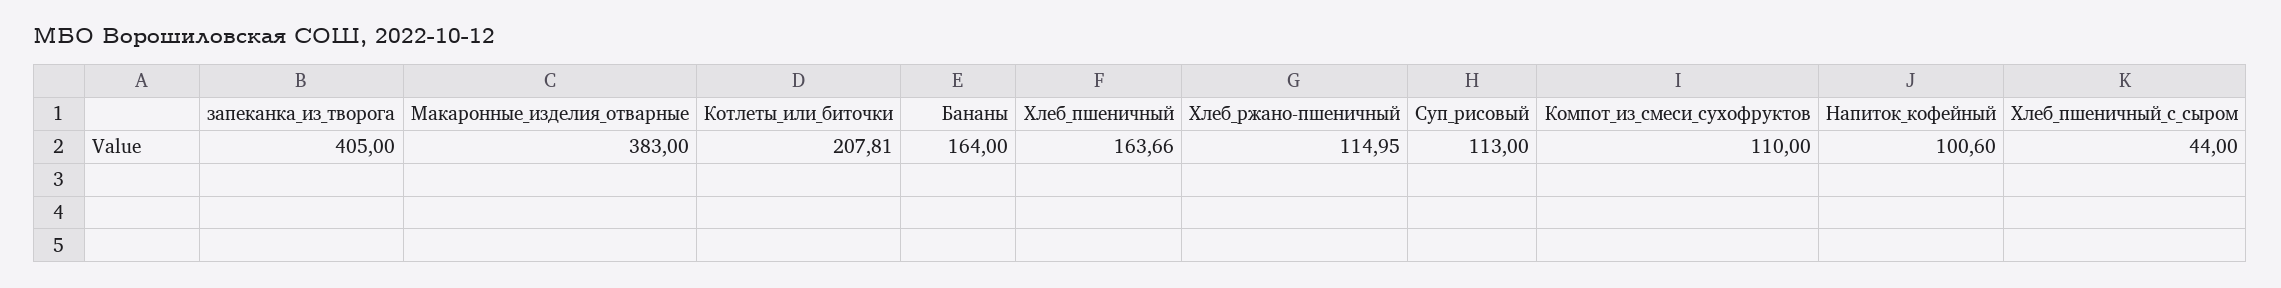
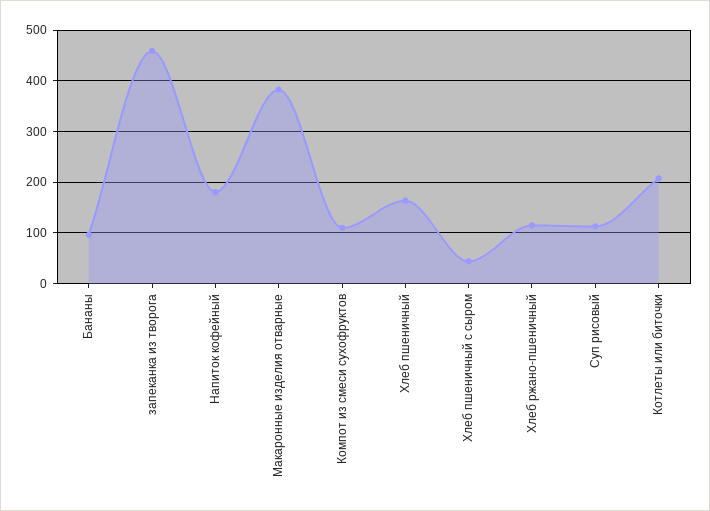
запеканка_из_творога: 405 -> 460
Бананы: 164 -> 100
Напиток_кофейный: 100.6 -> 180

